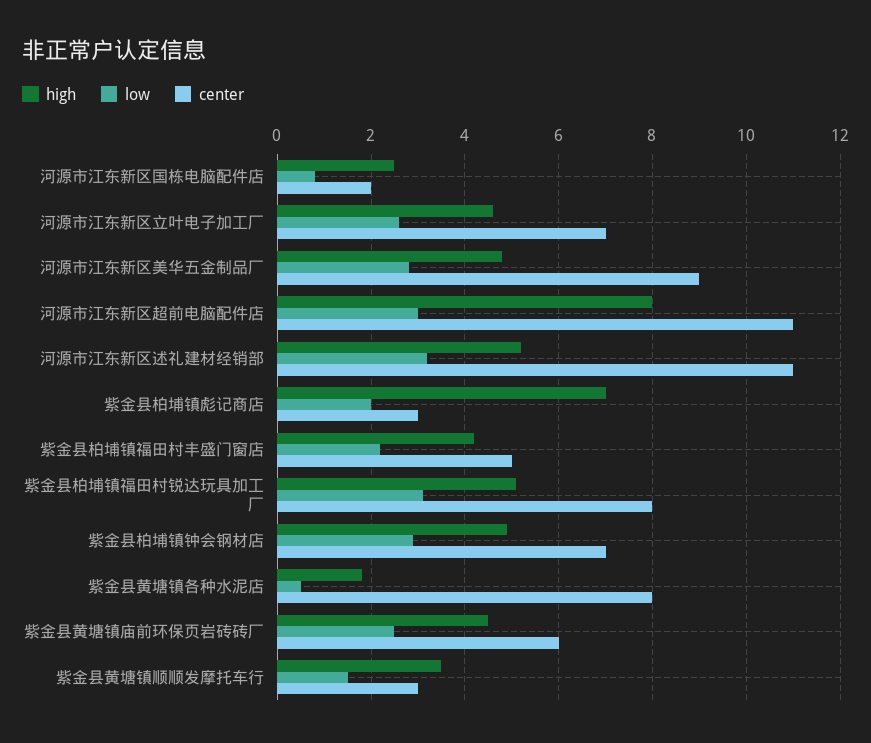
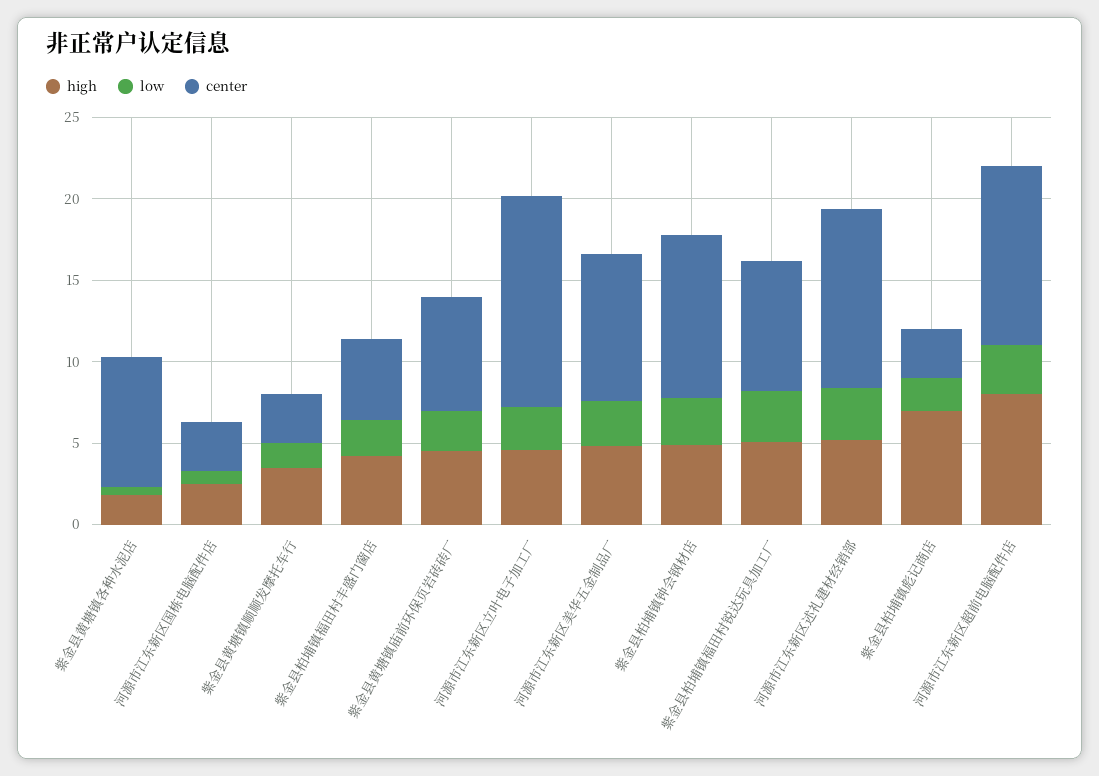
center, 河源市江东新区国栋电脑配件店: 2 -> 3
center, 河源市江东新区立叶电子加工厂: 7 -> 13
center, 紫金县柏埔镇钟会钢材店: 7 -> 10
center, 紫金县黄塘镇庙前环保页岩砖砖厂: 6 -> 7

